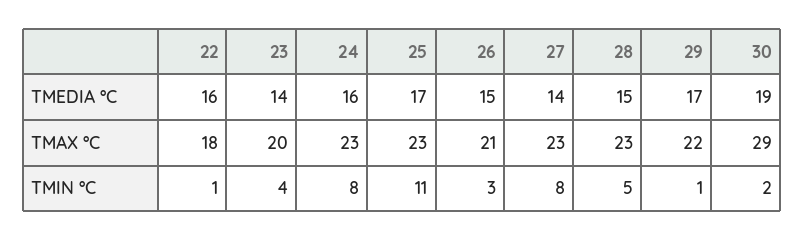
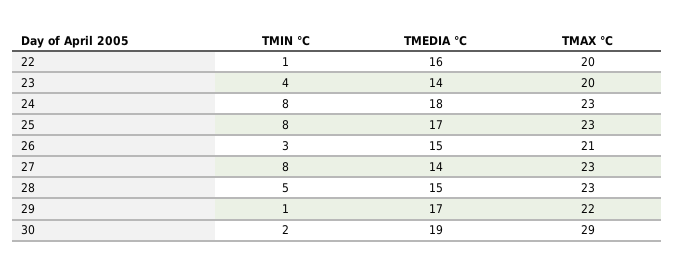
24, TMEDIA °C: 16 -> 18
22, TMAX °C: 18 -> 20
25, TMIN °C: 11 -> 8

